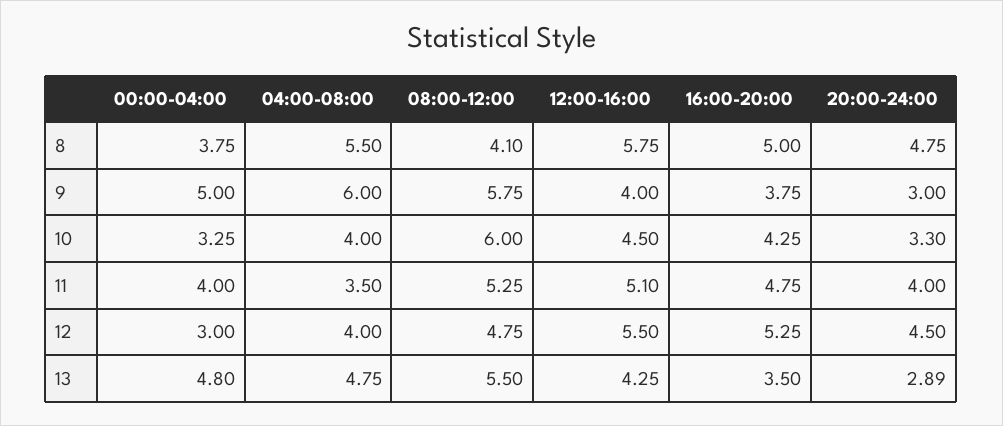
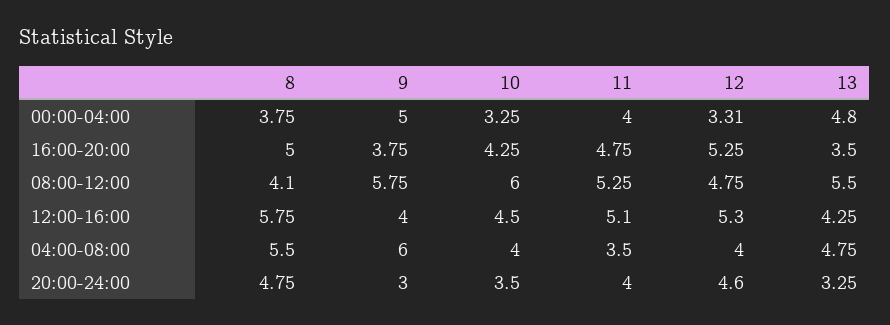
20:00-24:00, 10: 3.3 -> 3.5
00:00-04:00, 12: 3 -> 3.31
12:00-16:00, 12: 5.5 -> 5.3
20:00-24:00, 12: 4.5 -> 4.6
20:00-24:00, 13: 2.89 -> 3.25

